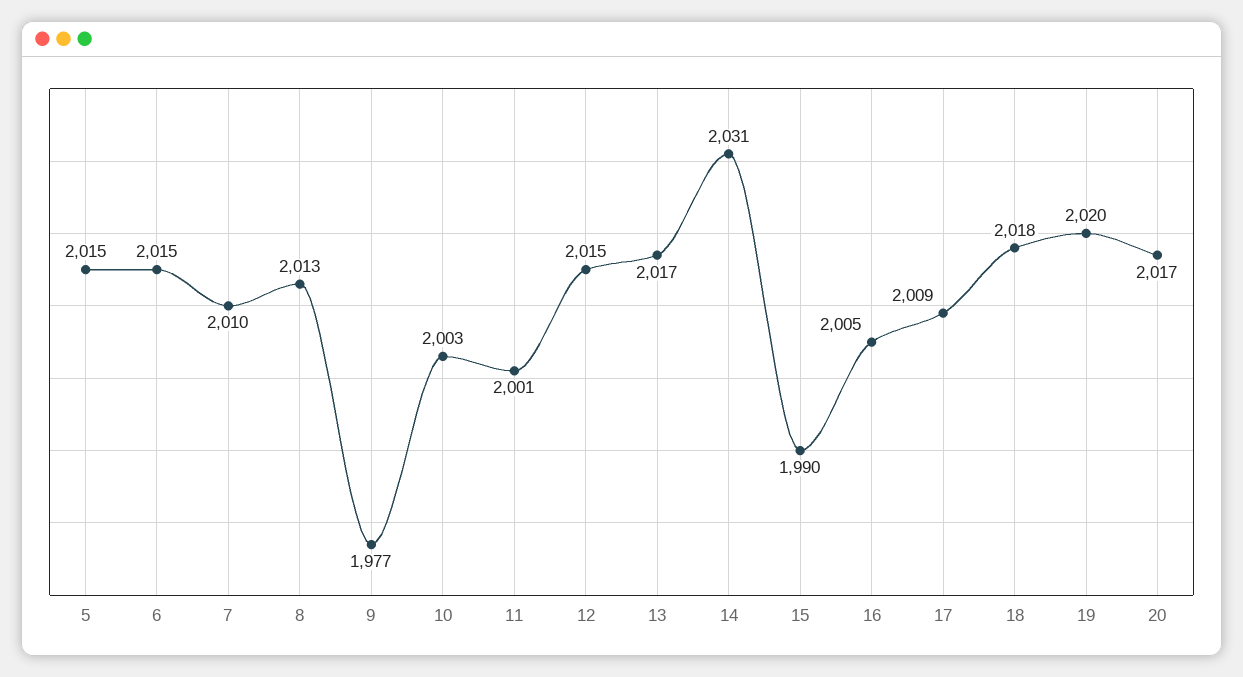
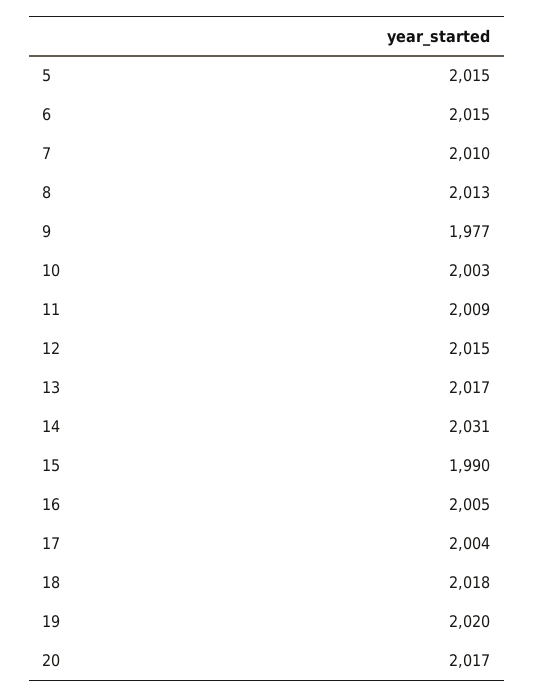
11: 2001 -> 2009
17: 2009 -> 2004

